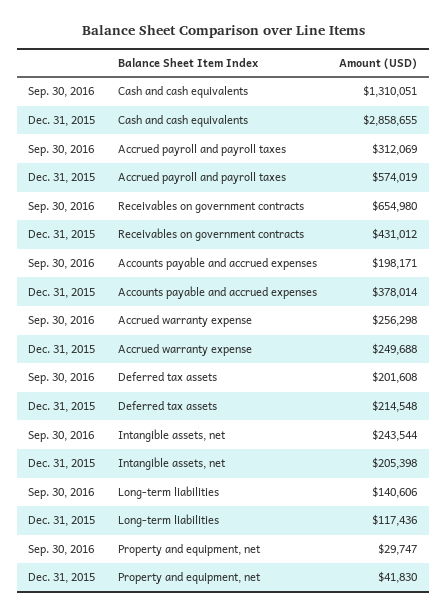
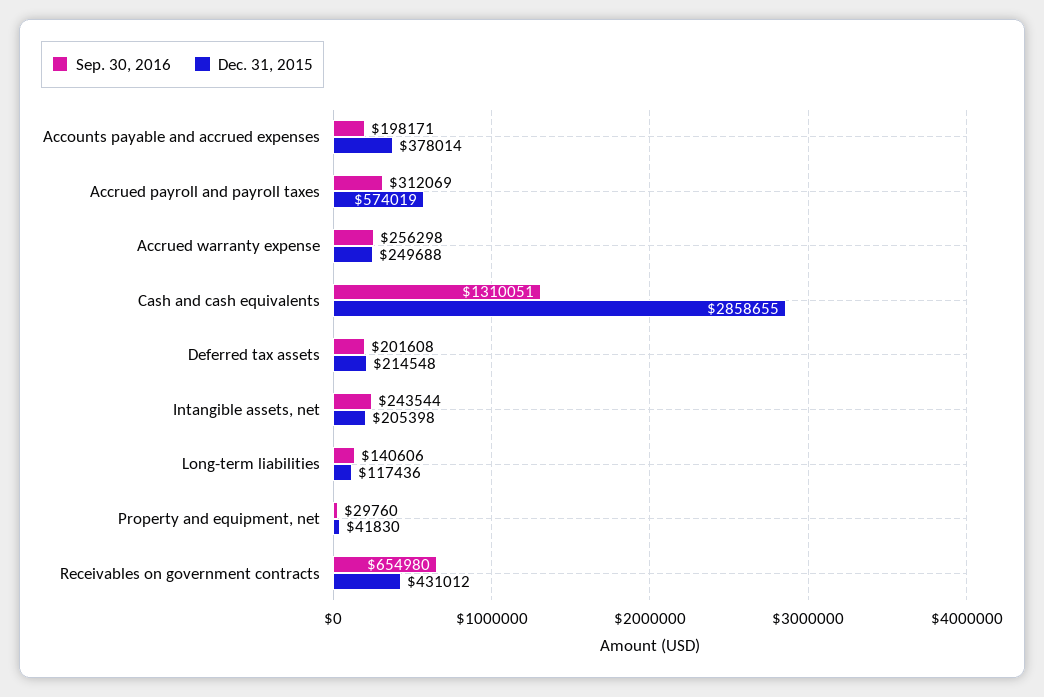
Sep. 30, 2016, Property and equipment, net: 29747 -> 29760

